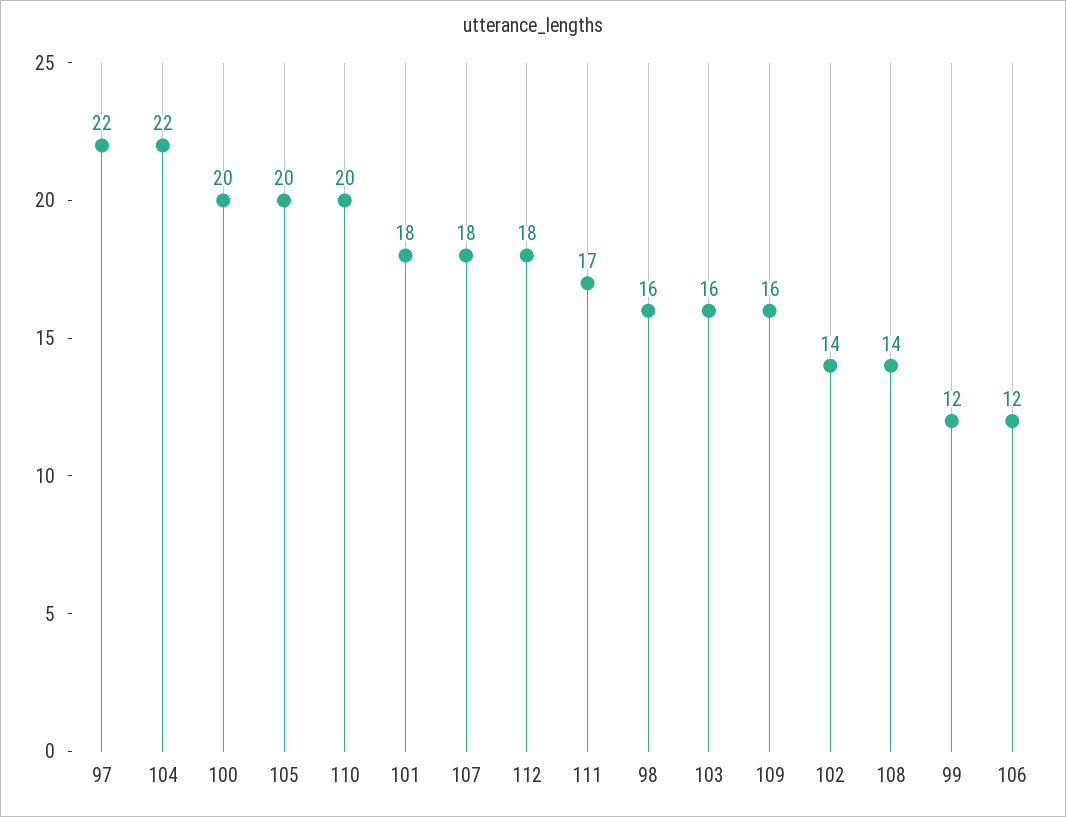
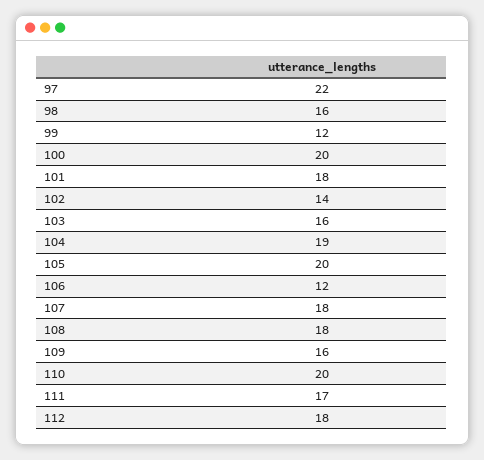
104: 22 -> 19
108: 14 -> 18

